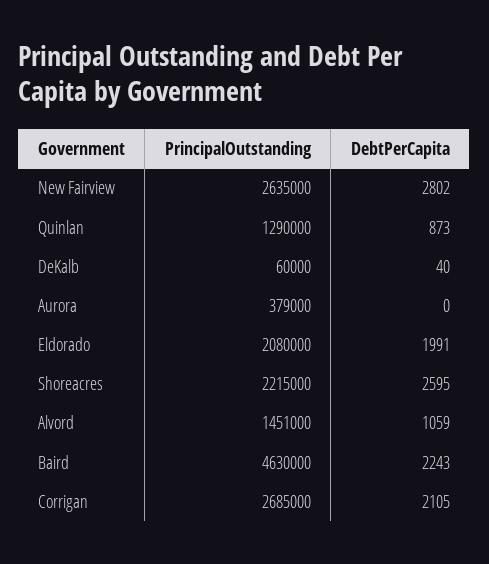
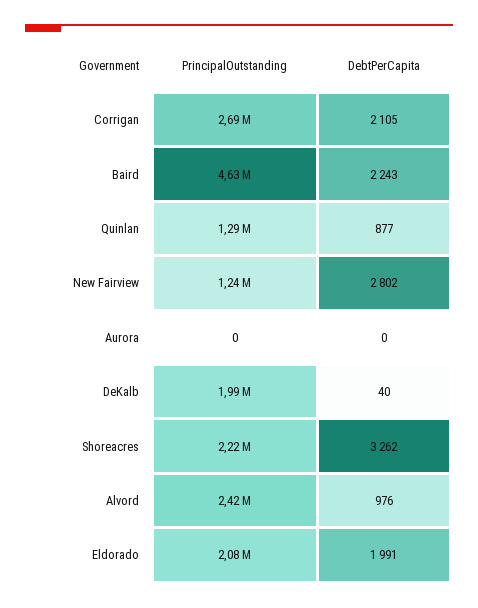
PrincipalOutstanding, New Fairview: 2635000 -> 1240000
DebtPerCapita, Quinlan: 873 -> 877
PrincipalOutstanding, DeKalb: 60000 -> 1990000
PrincipalOutstanding, Aurora: 379000 -> 0
DebtPerCapita, Shoreacres: 2595 -> 3262
PrincipalOutstanding, Alvord: 1451000 -> 2420000
DebtPerCapita, Alvord: 1059 -> 976

